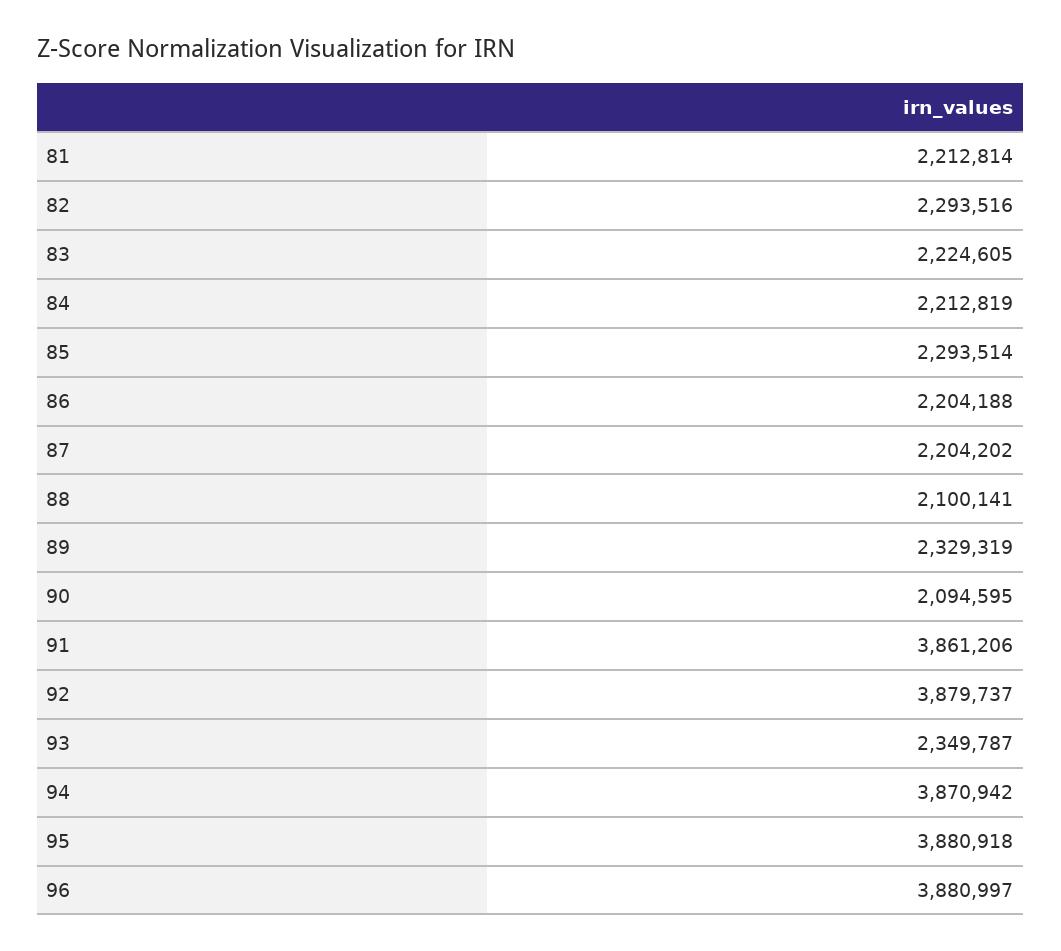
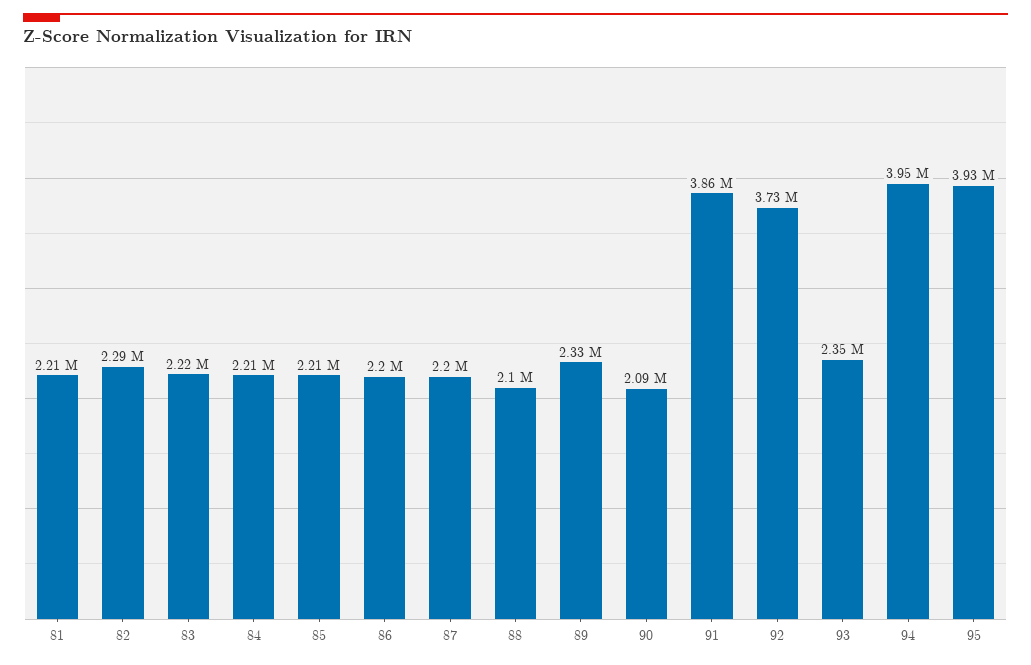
85: 2293514 -> 2210000
92: 3879737 -> 3730000
94: 3870942 -> 3950000
95: 3880918 -> 3930000
96: 3880997 -> none

